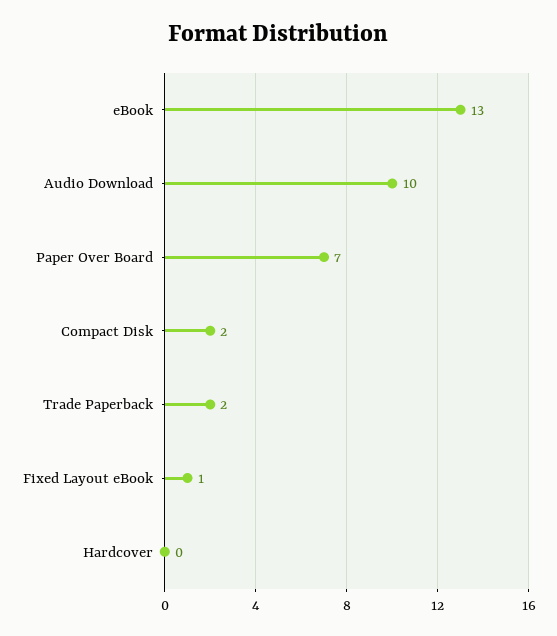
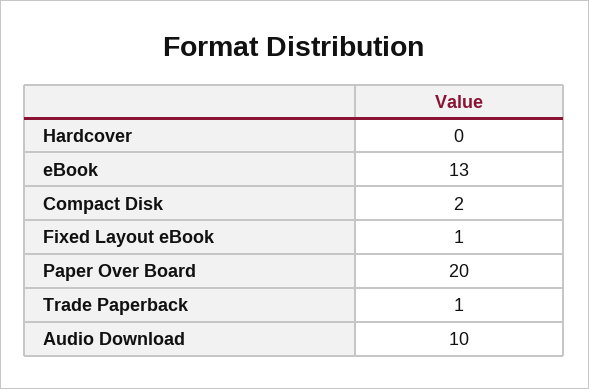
Paper Over Board: 7 -> 20
Trade Paperback: 2 -> 1

